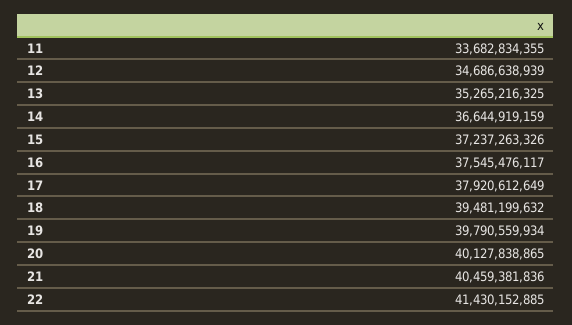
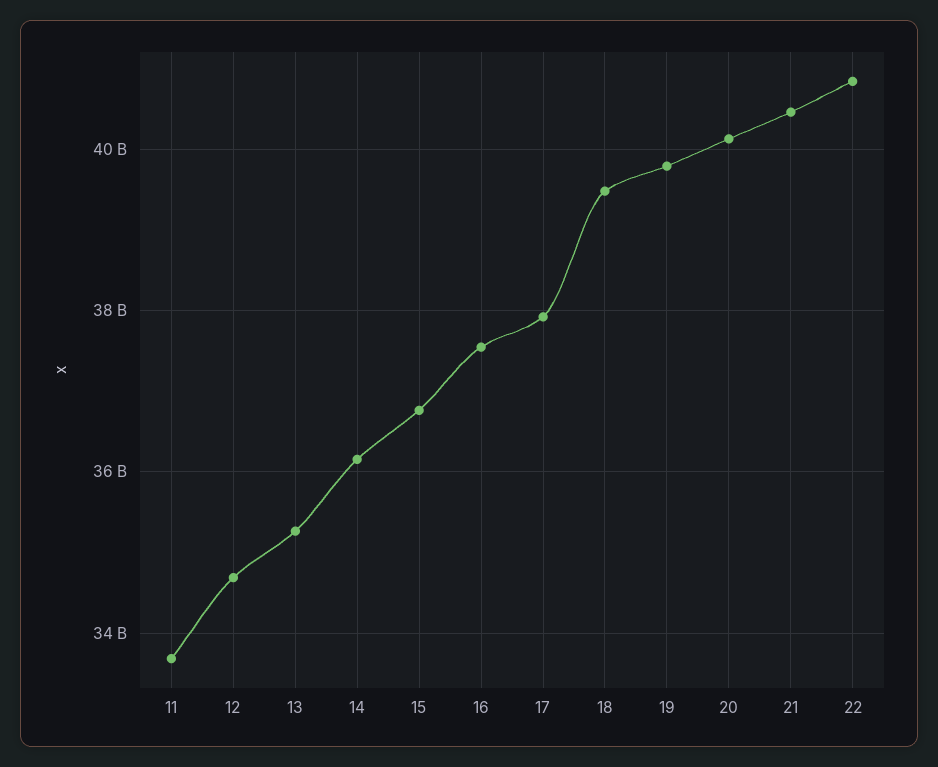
14: 36644919159 -> 36200000000
15: 37237263326 -> 36800000000
22: 41430152885 -> 40800000000

